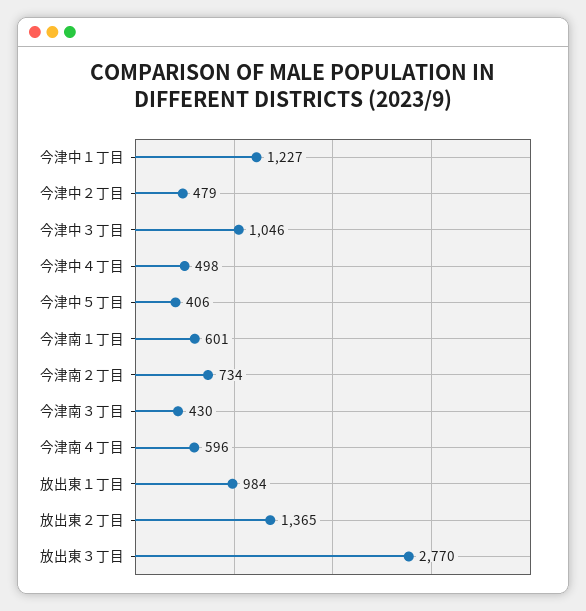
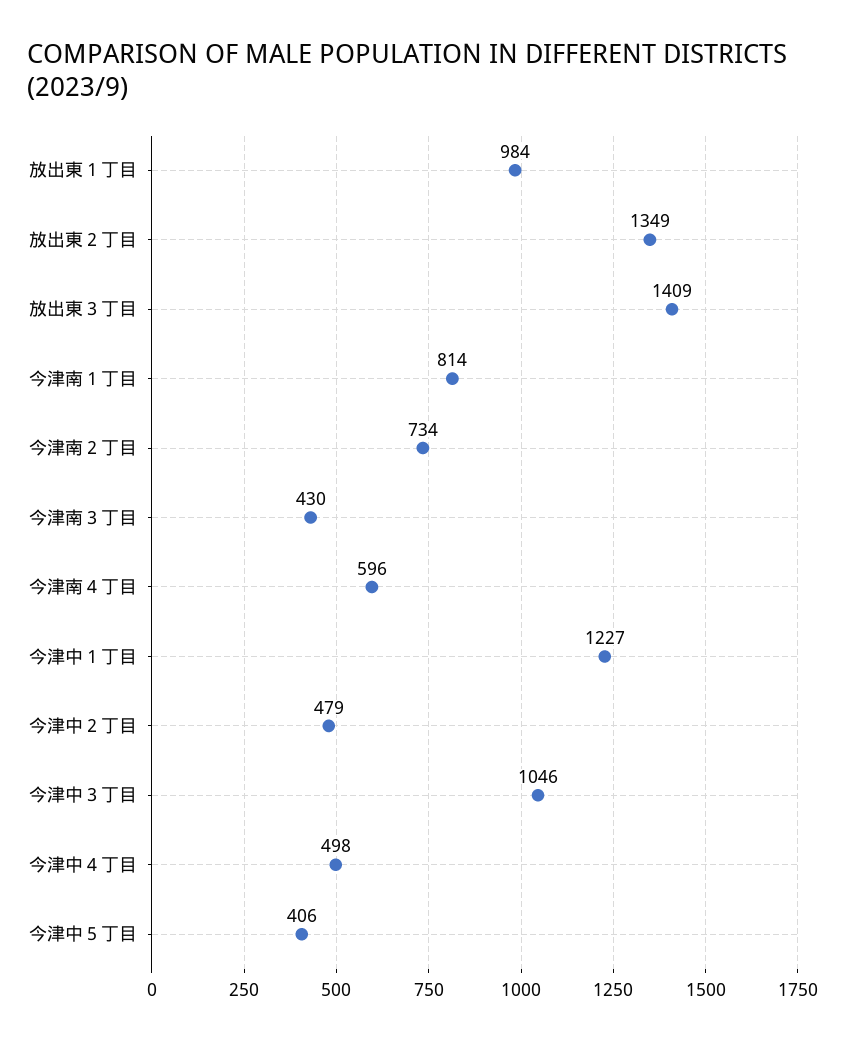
今津南１丁目: 601 -> 814
放出東２丁目: 1365 -> 1349
放出東３丁目: 2770 -> 1409

